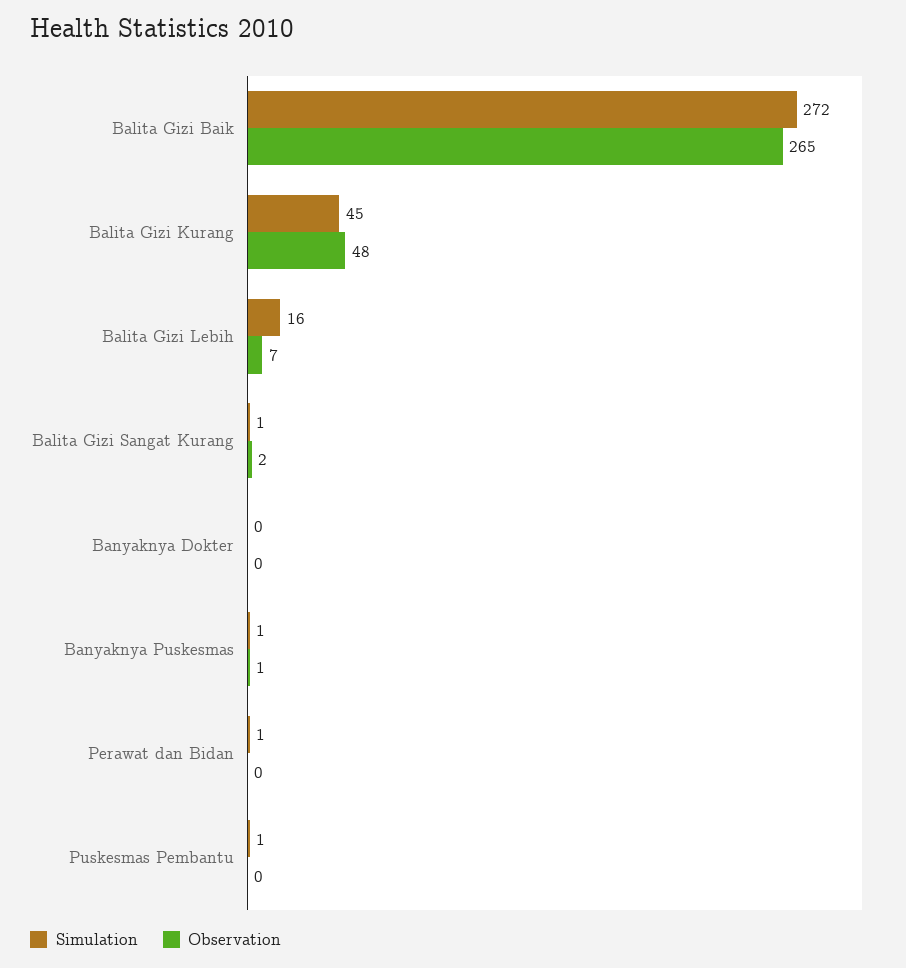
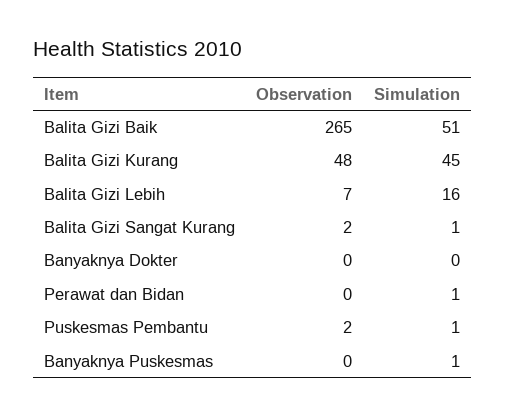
Simulation, Balita Gizi Baik: 272 -> 51
Observation, Banyaknya Puskesmas: 1 -> 0
Observation, Puskesmas Pembantu: 0 -> 2

